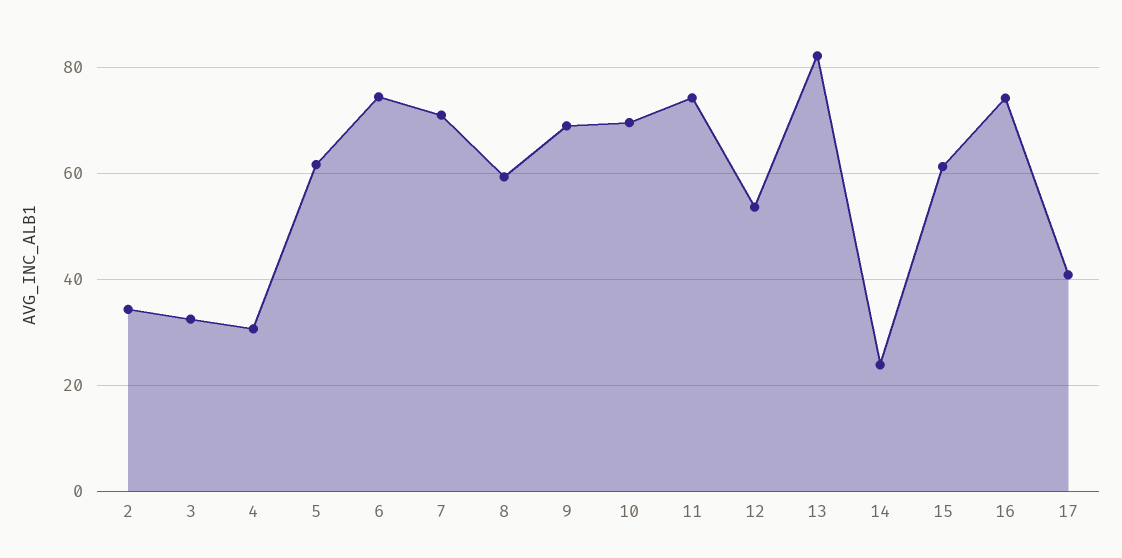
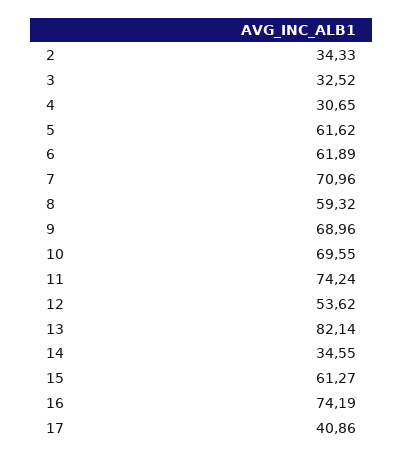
6: 74 -> 61.89
14: 24 -> 34.55

